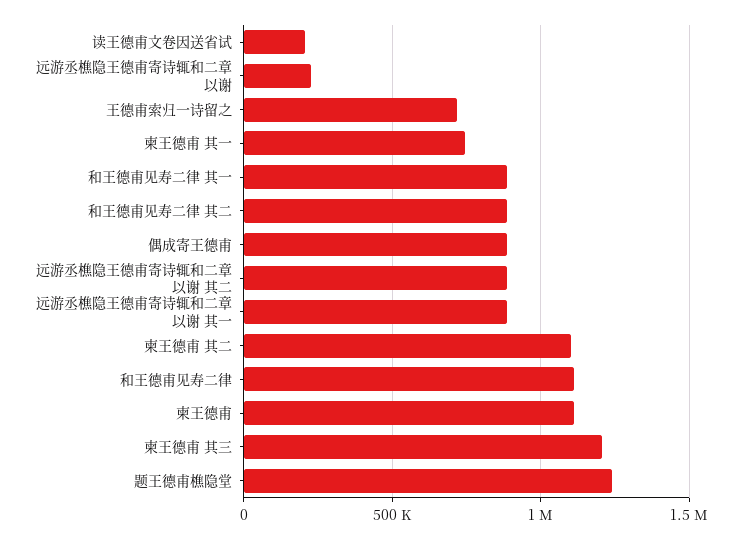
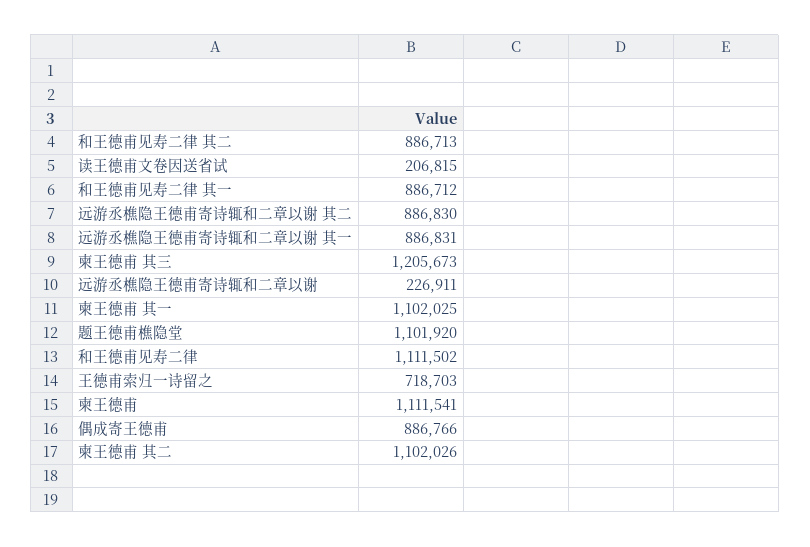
柬王德甫 其一: 750000 -> 1102025
题王德甫樵隐堂: 1250000 -> 1101920

